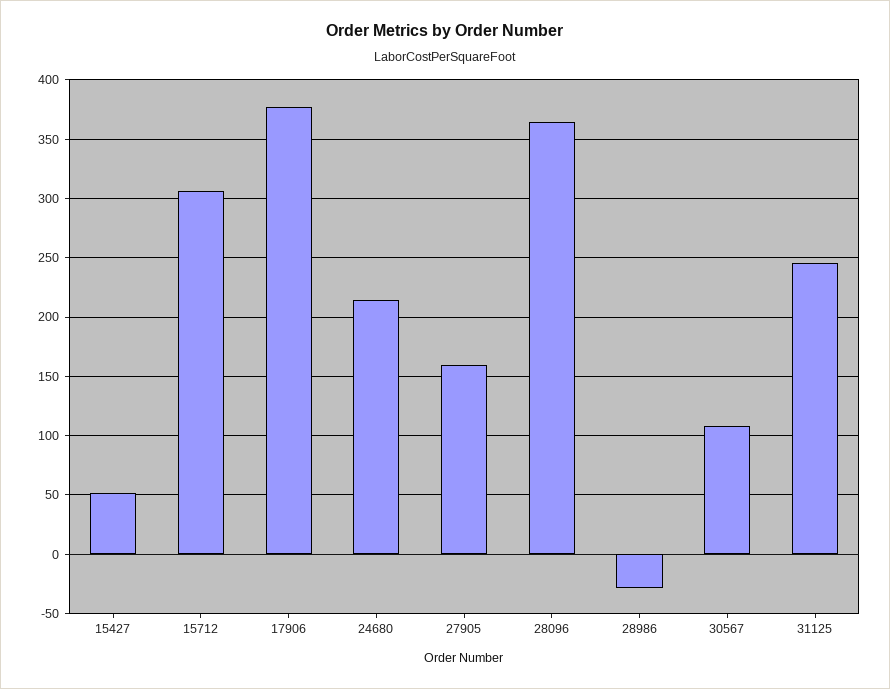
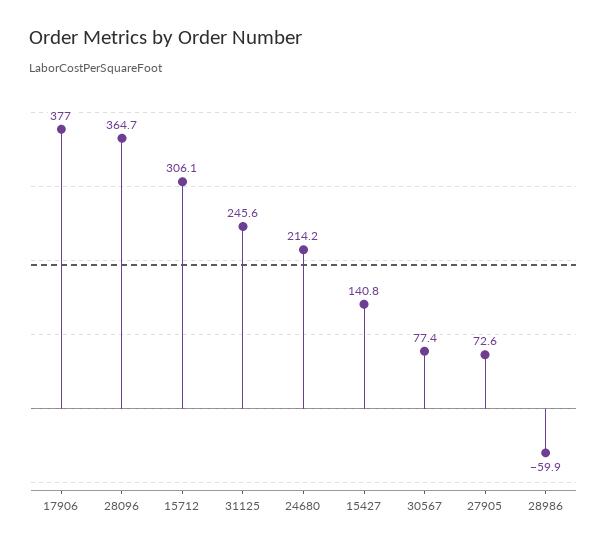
15427: 50 -> 140.8
27905: 160 -> 72.6
28986: -30 -> -59.9
30567: 110 -> 77.4

